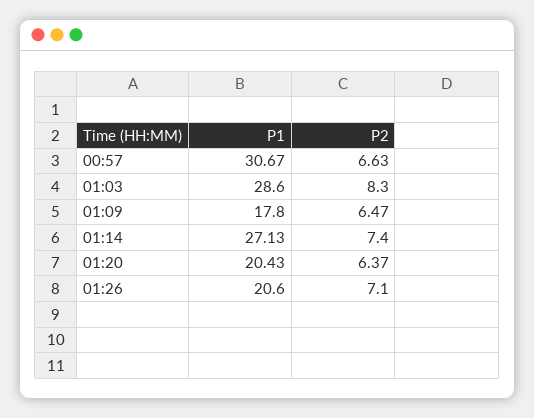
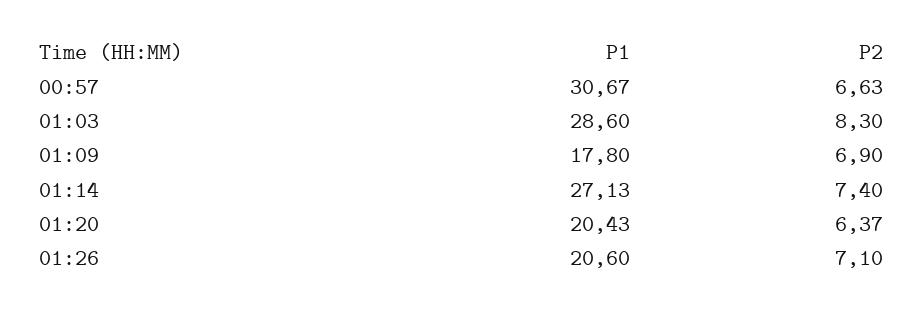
P2, 01:09: 6.47 -> 6.9

